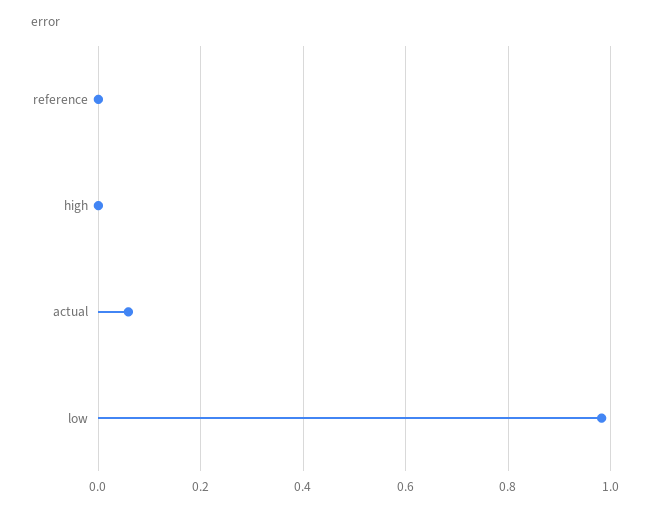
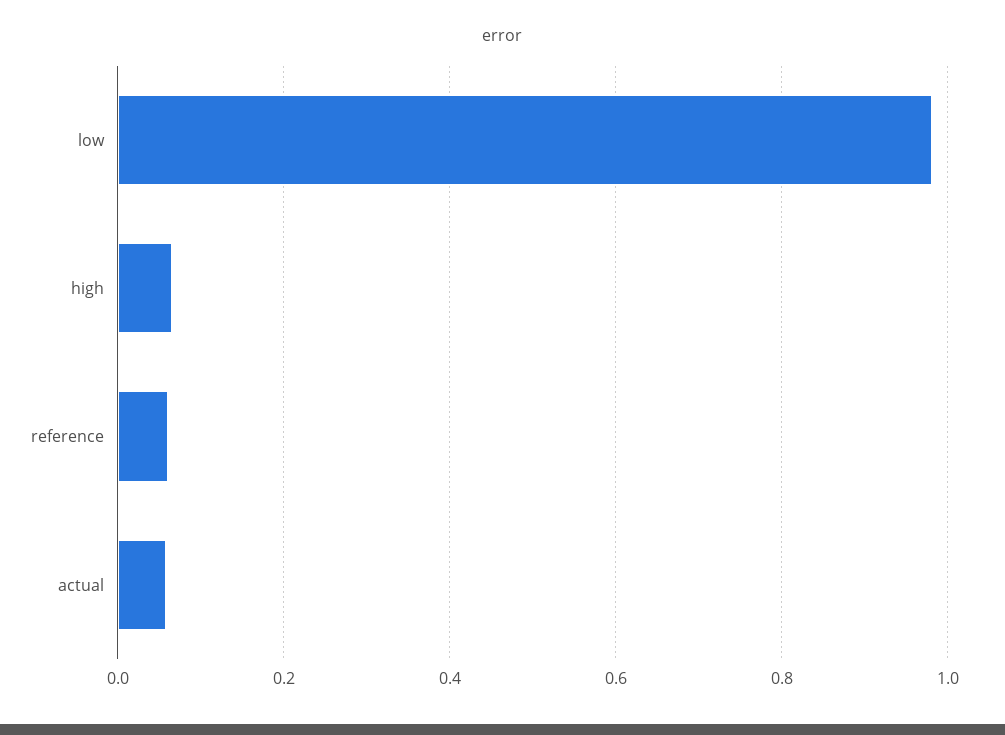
reference: 0 -> 0.06
high: 0 -> 0.06

